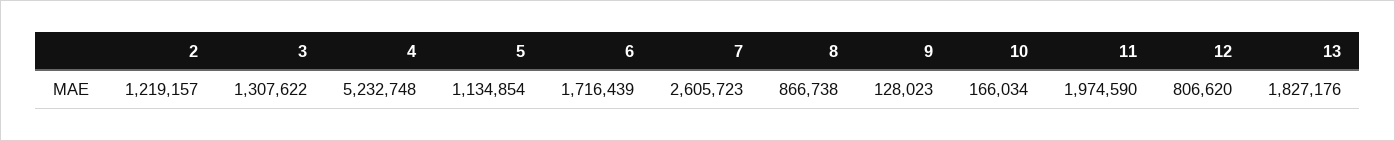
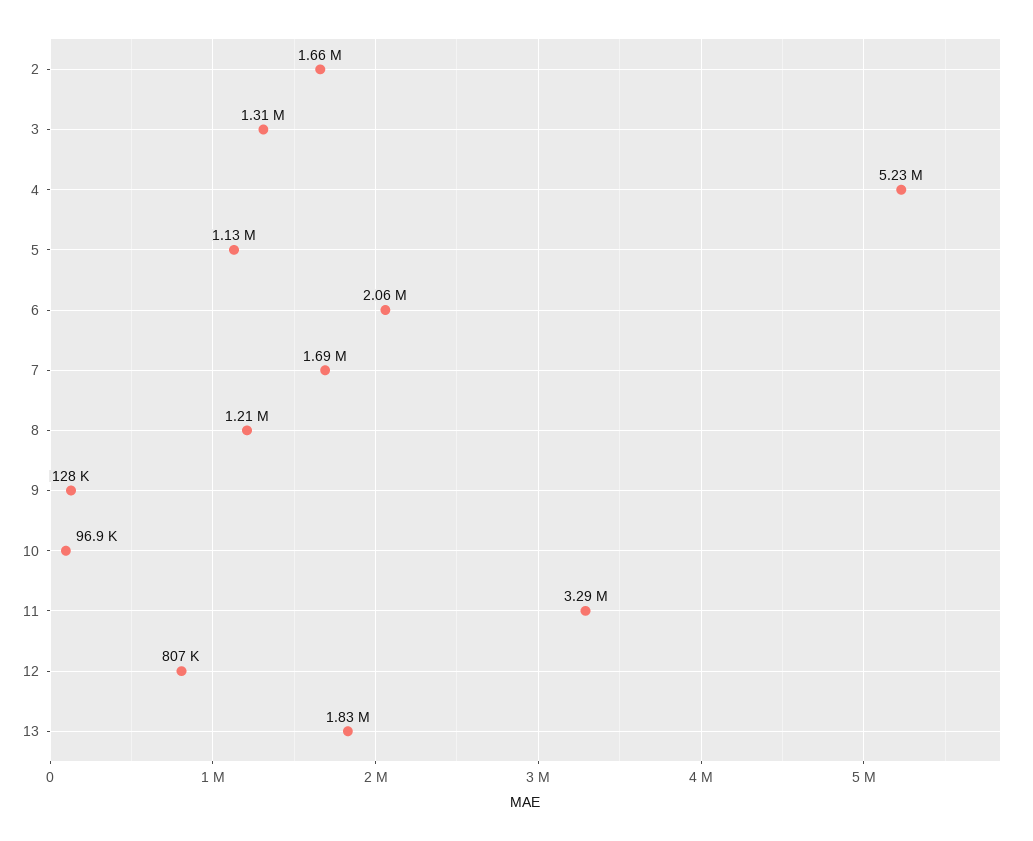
2: 1219157 -> 1660000
6: 1716439 -> 2060000
7: 2605723 -> 1690000
8: 866738 -> 1210000
10: 166034 -> 96900
11: 1974590 -> 3290000

